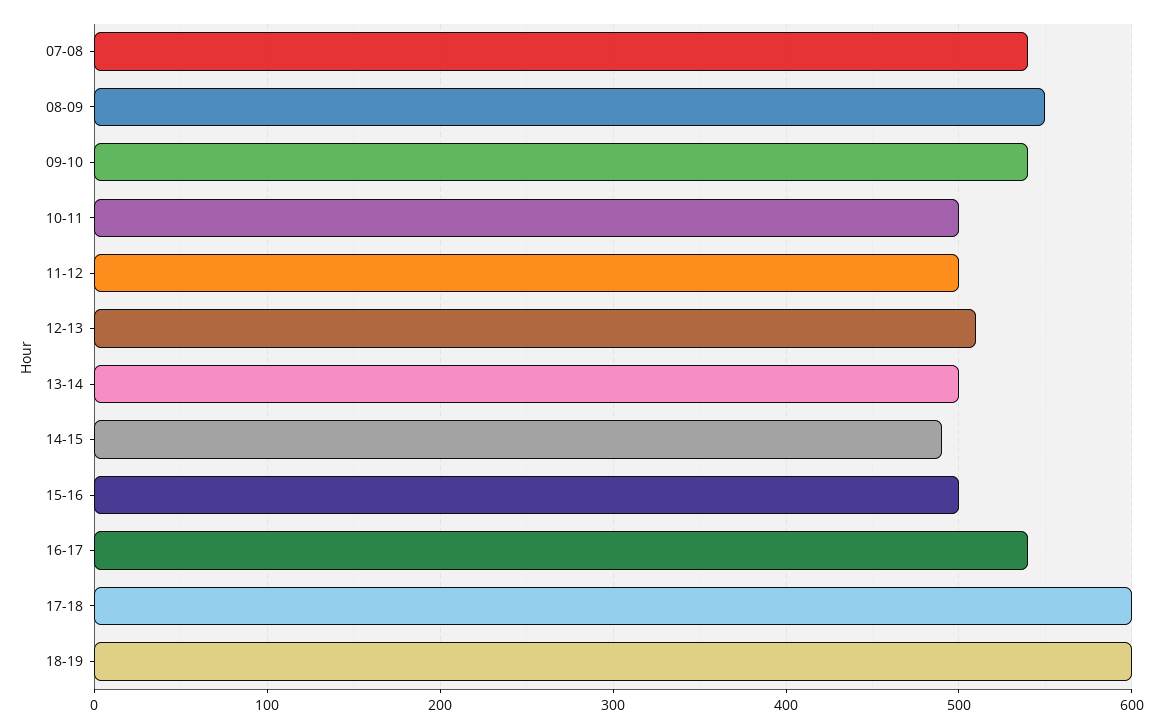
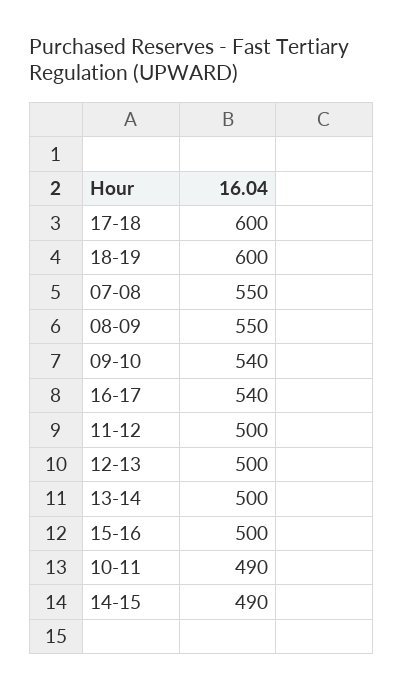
07-08: 540 -> 550
10-11: 500 -> 490
12-13: 510 -> 500

